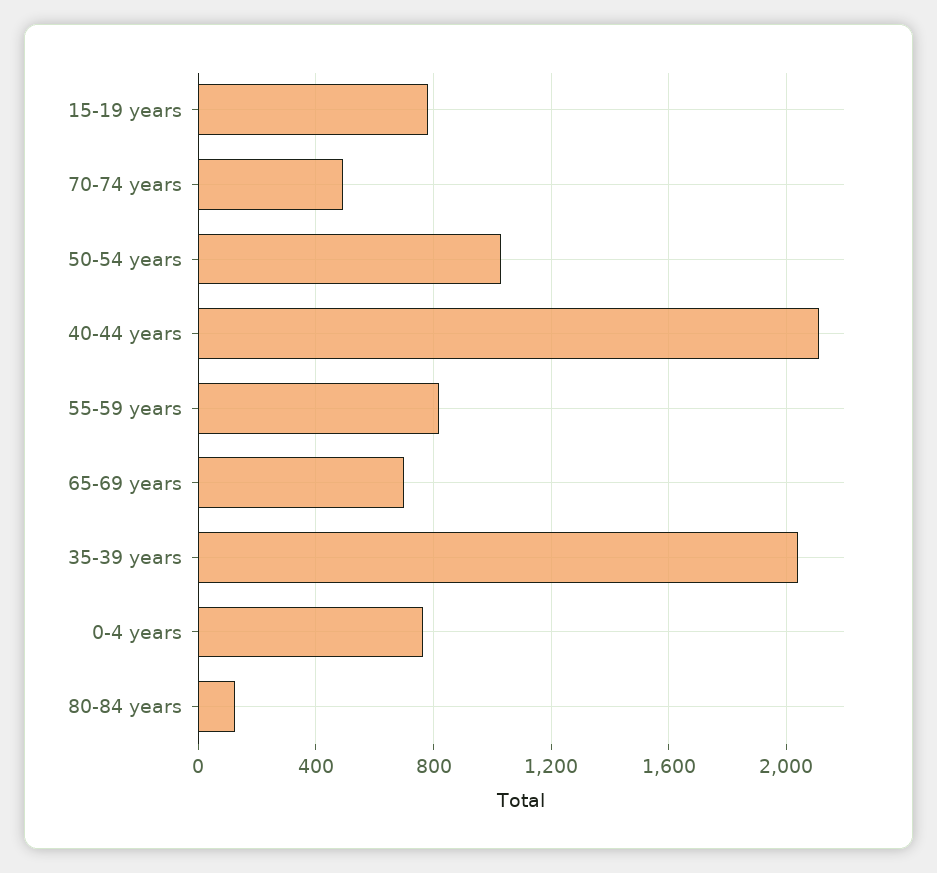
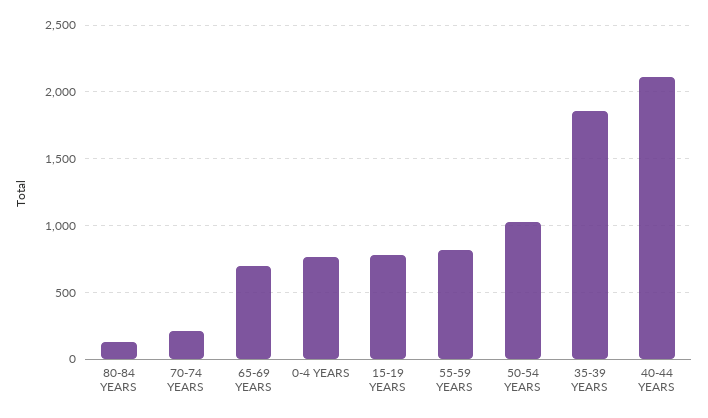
70-74 years: 500 -> 200
35-39 years: 2050 -> 1850

